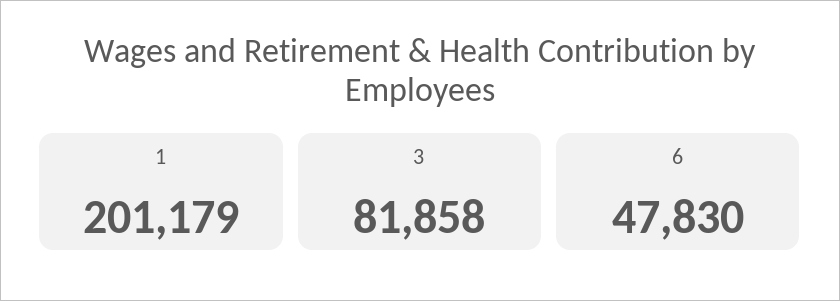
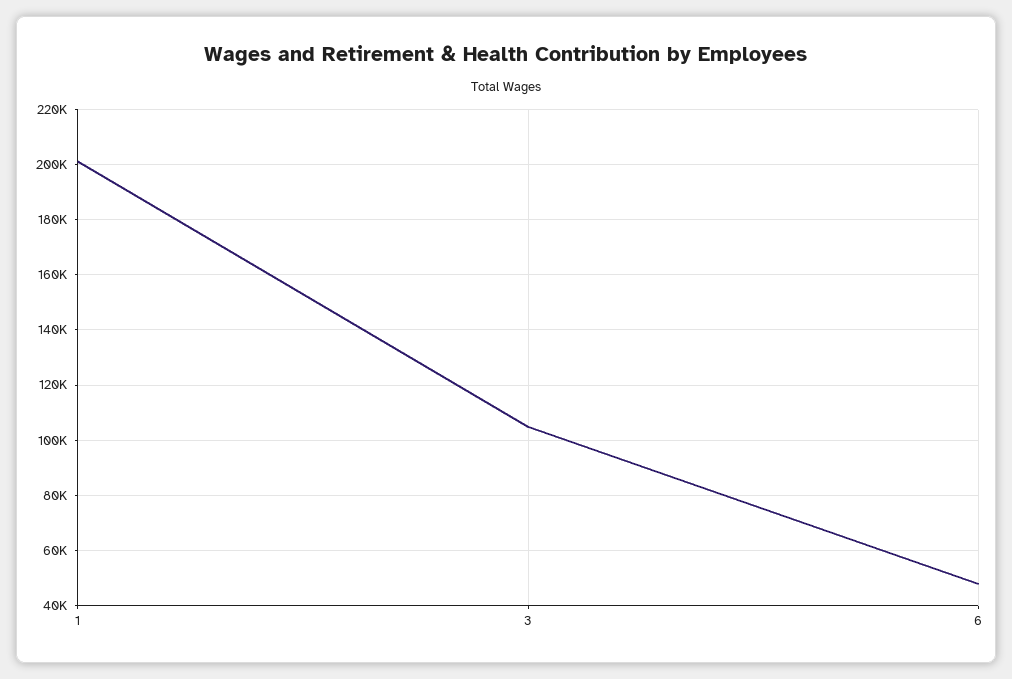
3: 81858 -> 105000

